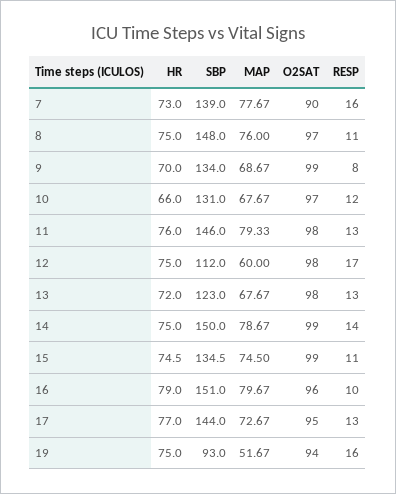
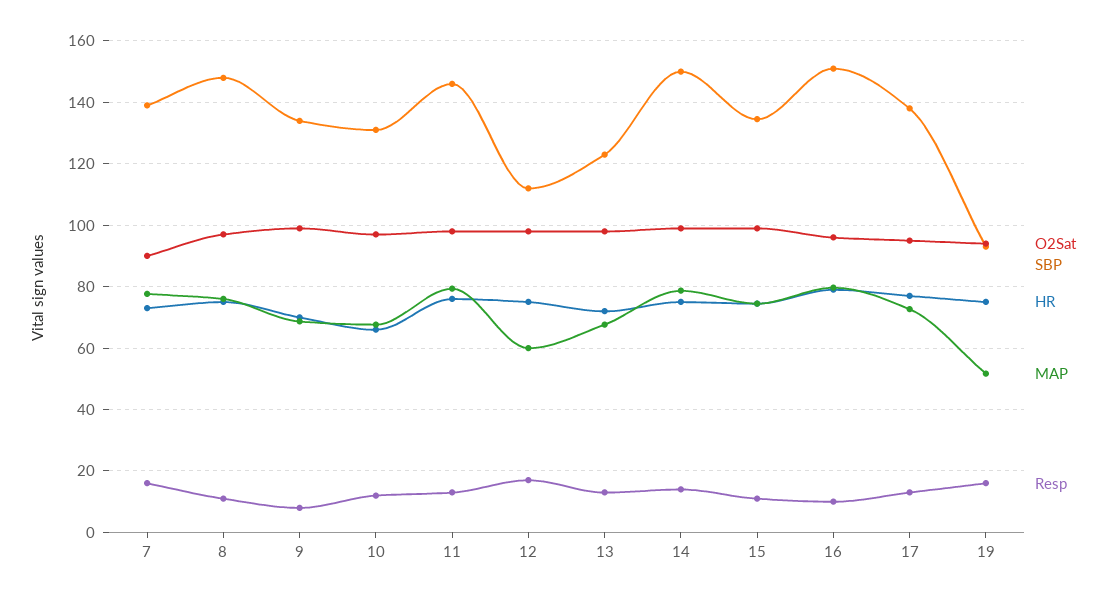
SBP, 17: 144 -> 138

